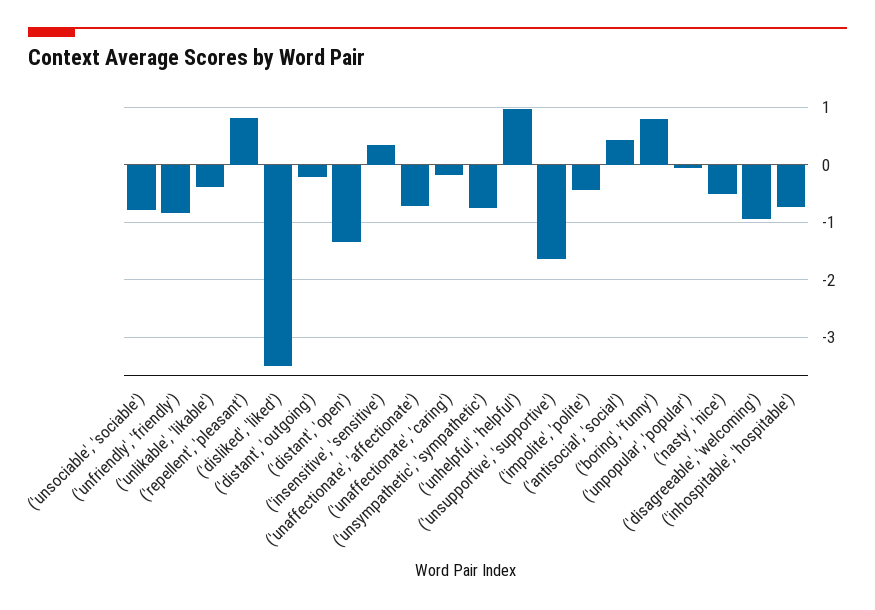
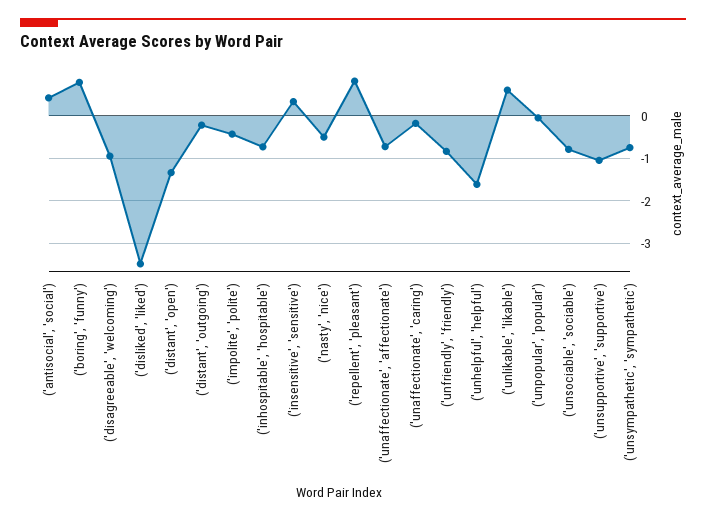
('unlikable', 'likable'): -0.4 -> 0.6
('unhelpful', 'helpful'): 1 -> -1.6
('unsupportive', 'supportive'): -1.6 -> -1

